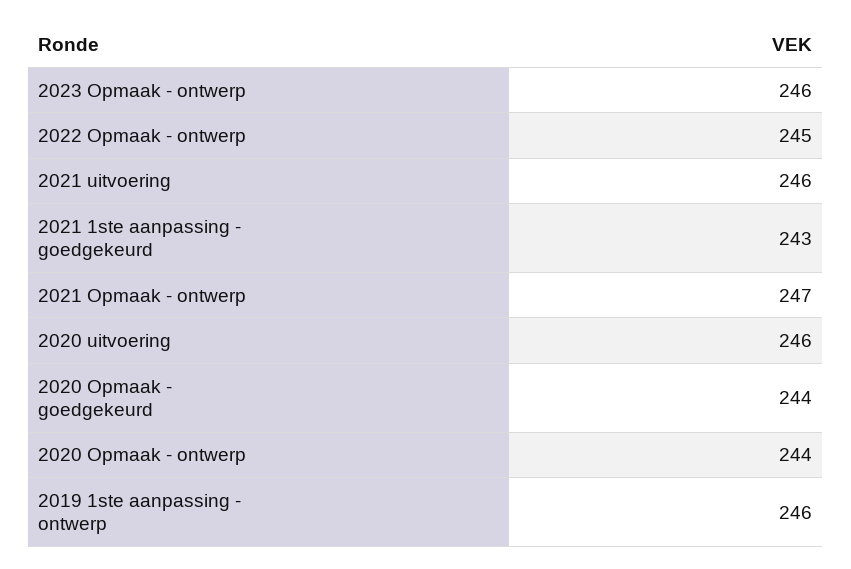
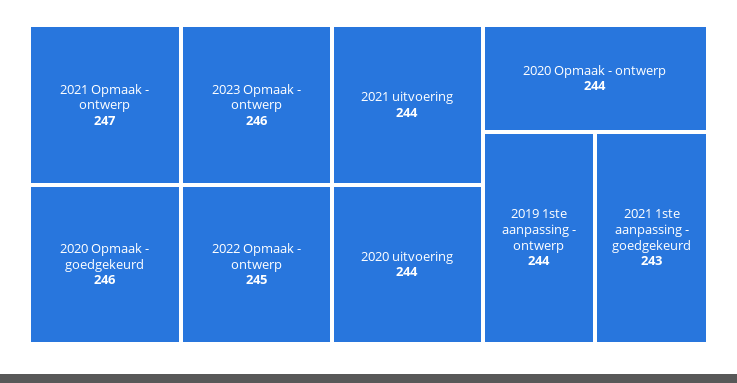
2021 uitvoering: 246 -> 244
2020 uitvoering: 246 -> 244
2020 Opmaak - goedgekeurd: 244 -> 246
2019 1ste aanpassing - ontwerp: 246 -> 244

